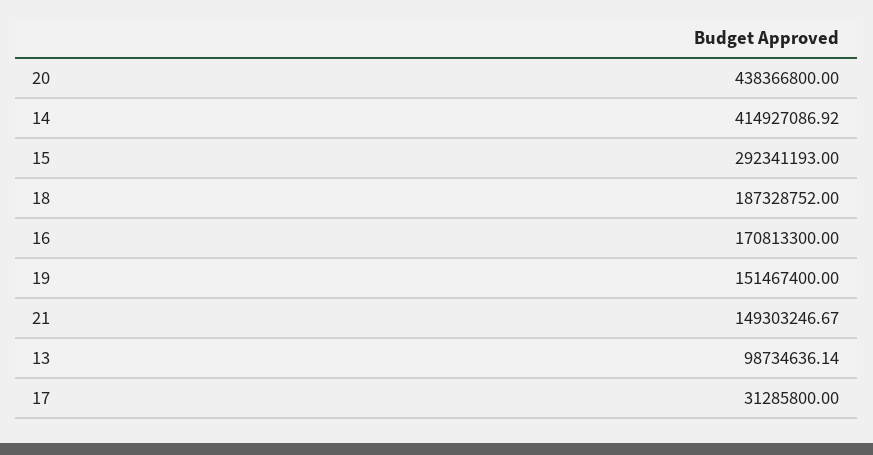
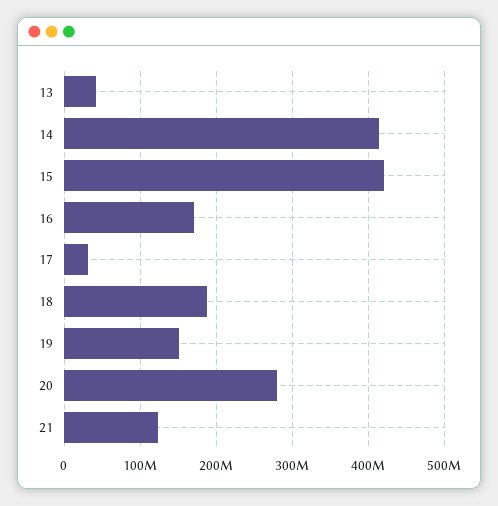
20: 438366800 -> 280000000
15: 292341193 -> 420000000
21: 149303246.67 -> 120000000
13: 98734636.14 -> 40000000

